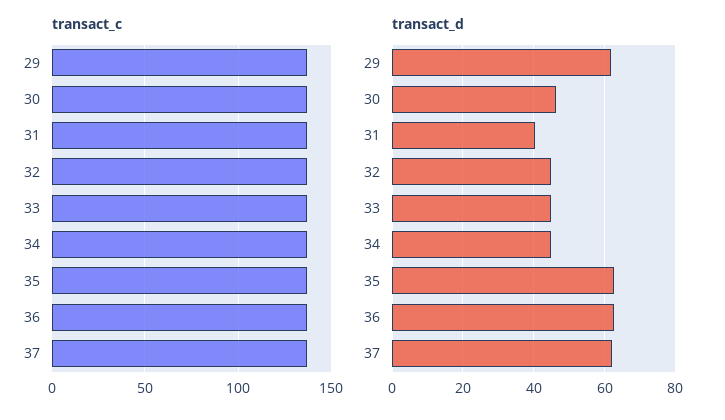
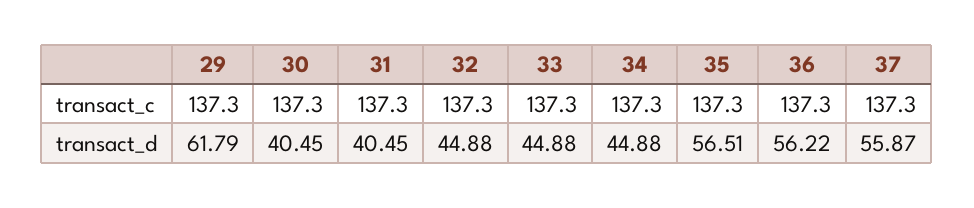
transact_d, 30: 46 -> 40.45
transact_d, 35: 62 -> 56.51
transact_d, 36: 62 -> 56.22
transact_d, 37: 62 -> 55.87

